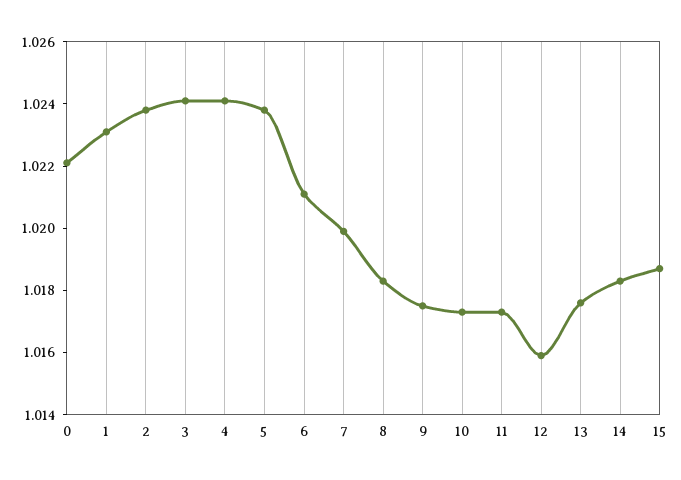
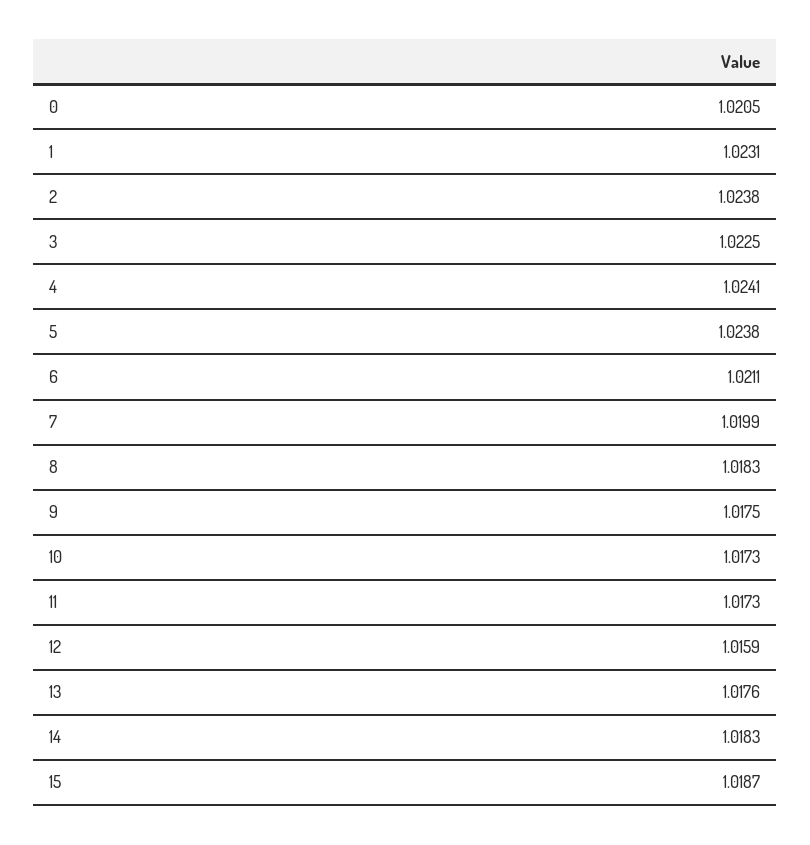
0: 1.022 -> 1.0205
3: 1.024 -> 1.0225

